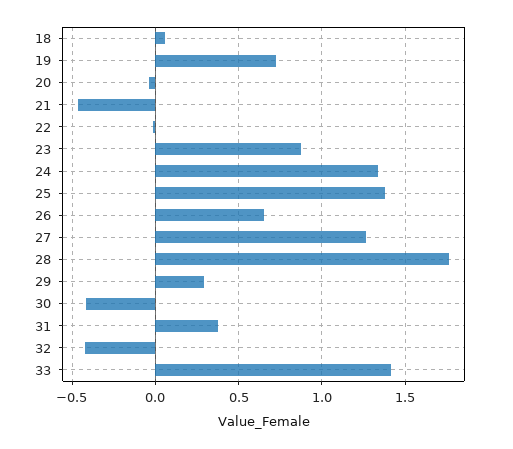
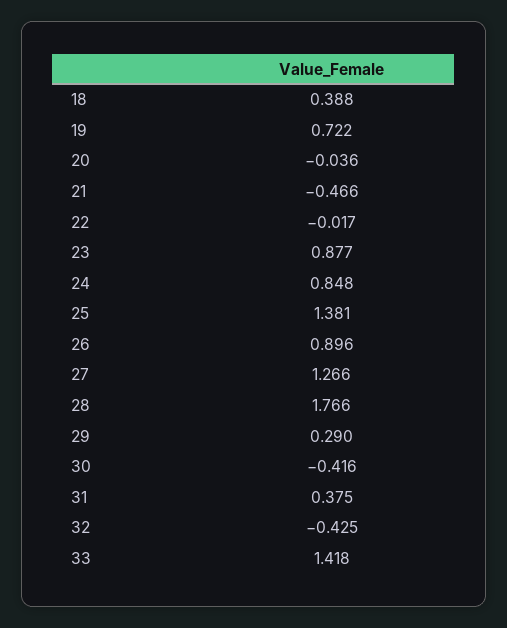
18: 0.05 -> 0.388
24: 1.35 -> 0.848
26: 0.65 -> 0.896

